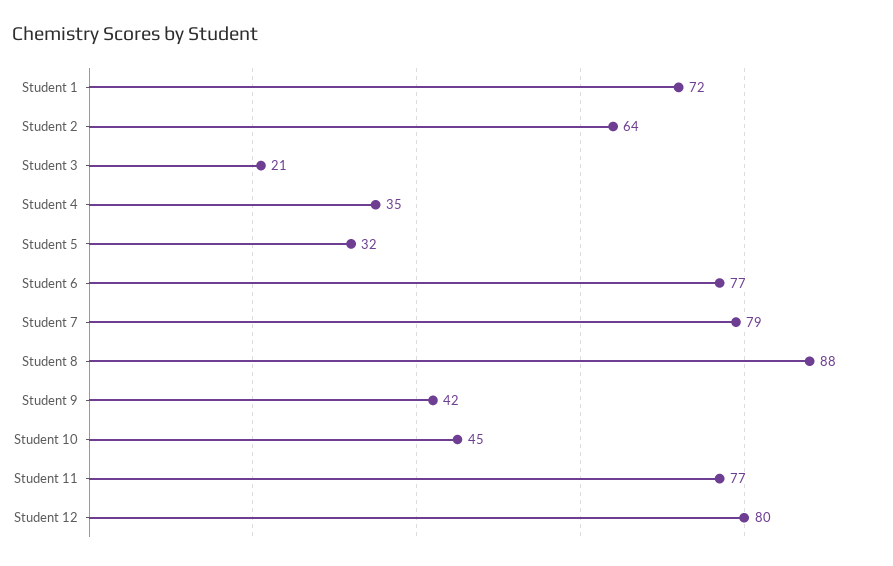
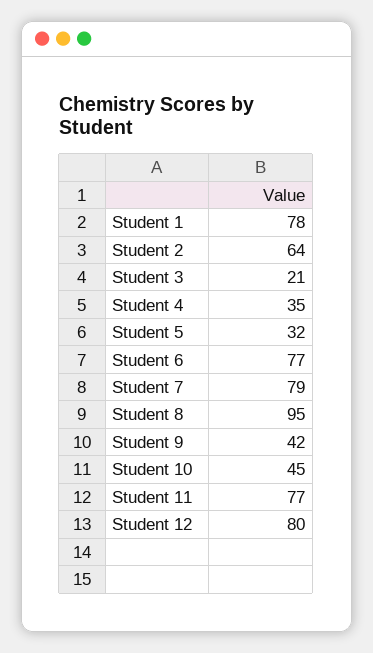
Student 1: 72 -> 78
Student 8: 88 -> 95

